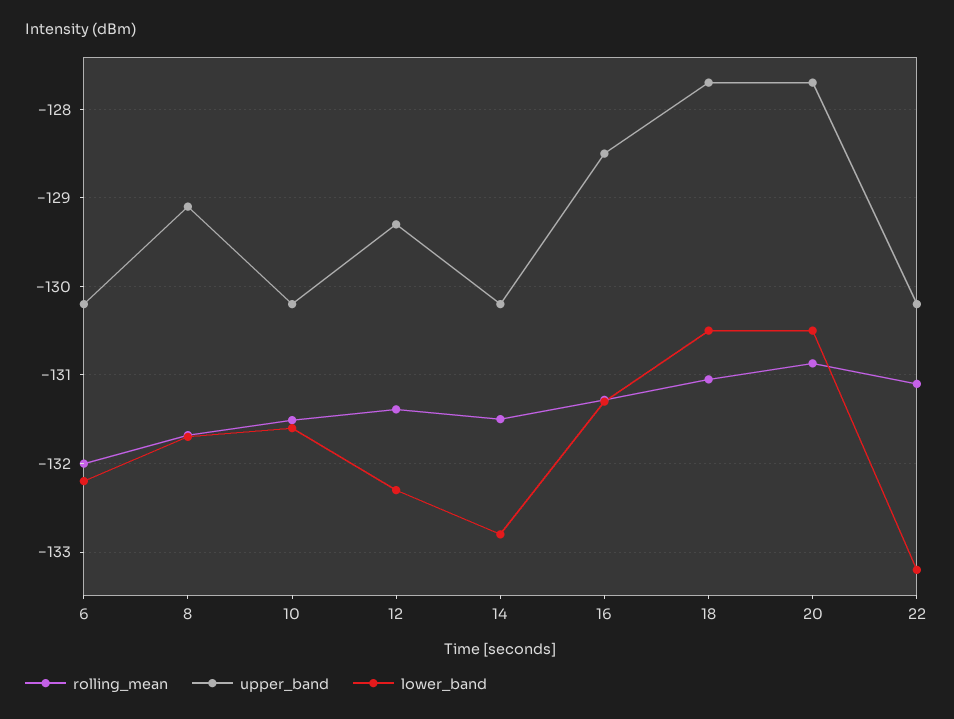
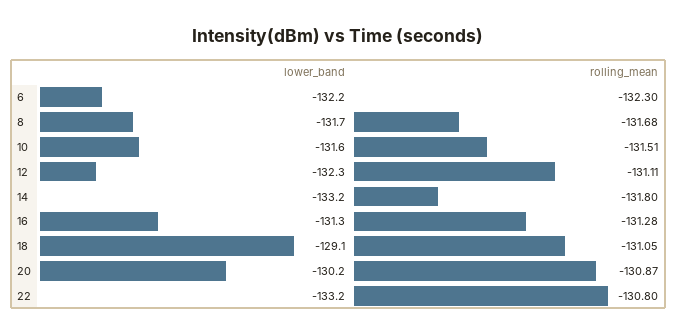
rolling_mean, 6: -132 -> -132.3
upper_band, 6: -130.2 -> none
upper_band, 8: -129.1 -> none
upper_band, 10: -130.2 -> none
rolling_mean, 12: -131.4 -> -131.11
upper_band, 12: -129.3 -> none
rolling_mean, 14: -131.5 -> -131.8
upper_band, 14: -130.2 -> none
lower_band, 14: -132.8 -> -133.2
upper_band, 16: -128.5 -> none
upper_band, 18: -127.7 -> none
lower_band, 18: -130.5 -> -129.1
upper_band, 20: -127.7 -> none
lower_band, 20: -130.5 -> -130.2
rolling_mean, 22: -131.1 -> -130.8
upper_band, 22: -130.2 -> none

